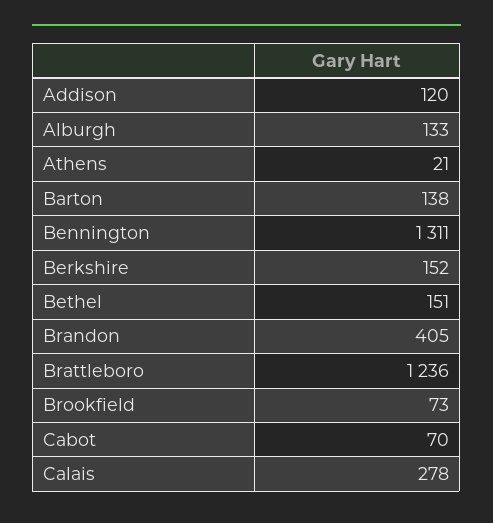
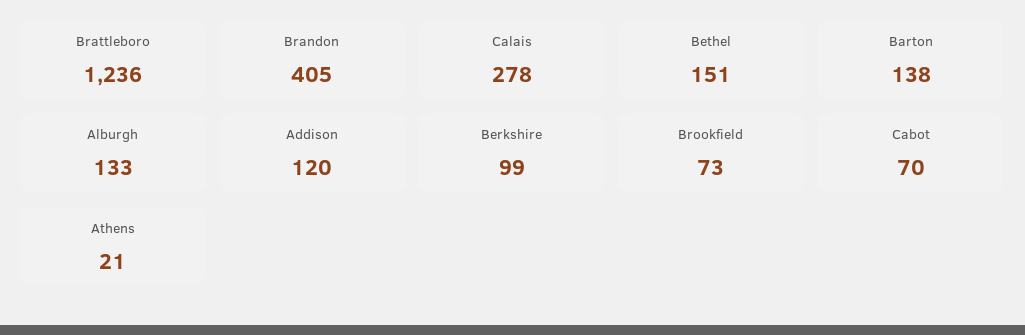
Bennington: 1311 -> none
Berkshire: 152 -> 99

